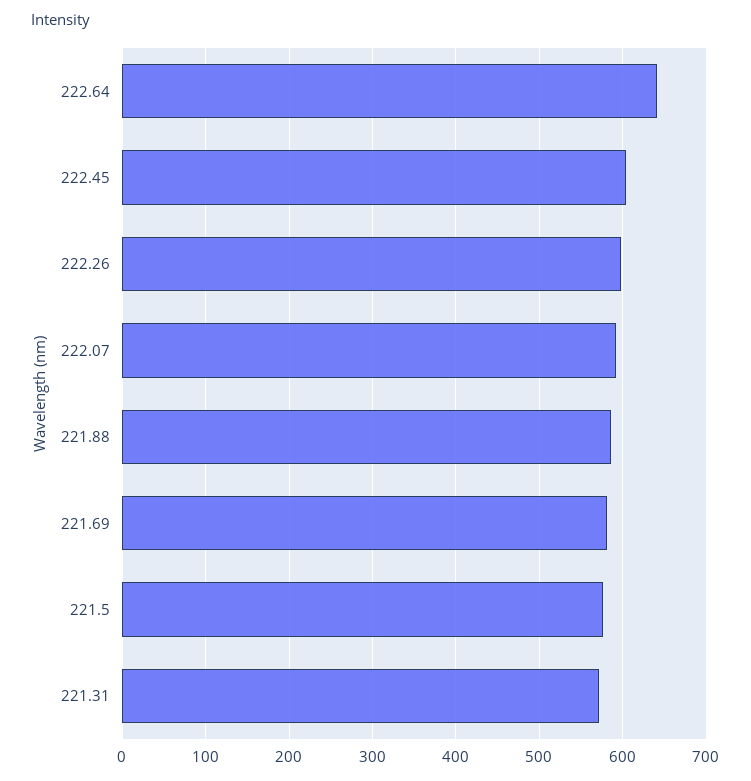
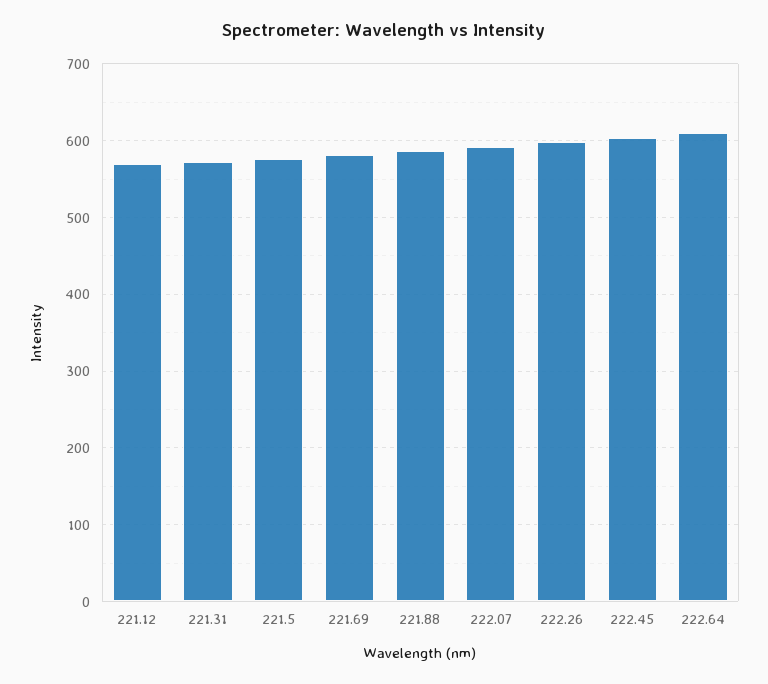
222.64: 640 -> 610
221.12: none -> 570

